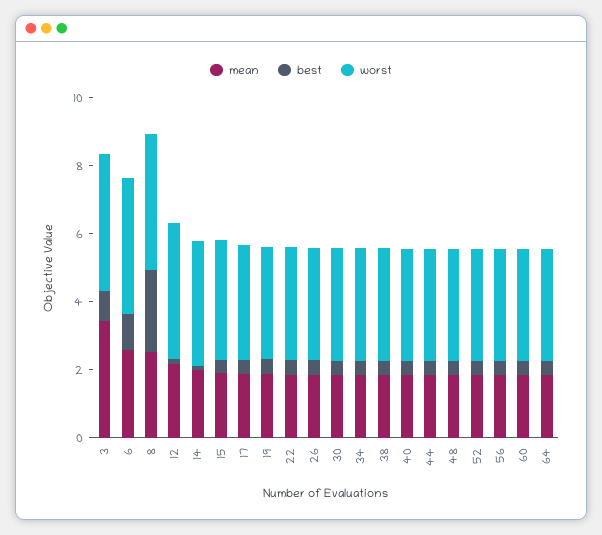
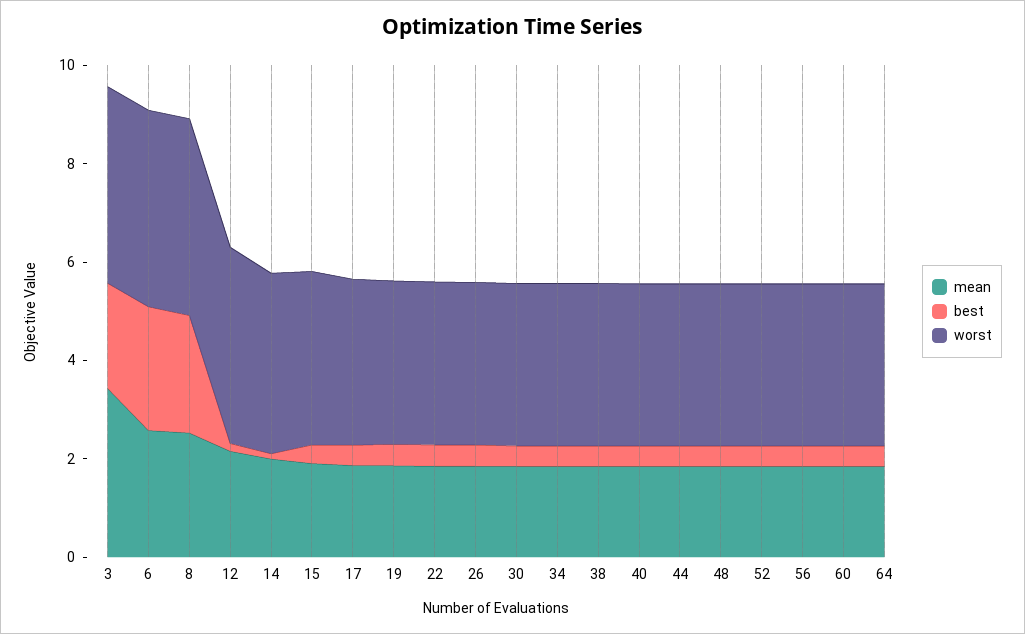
best, 3: 1 -> 2
best, 6: 1 -> 2.5

